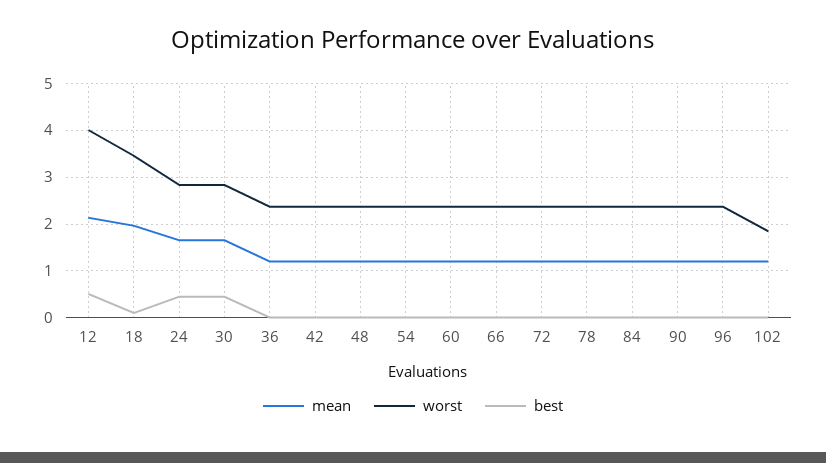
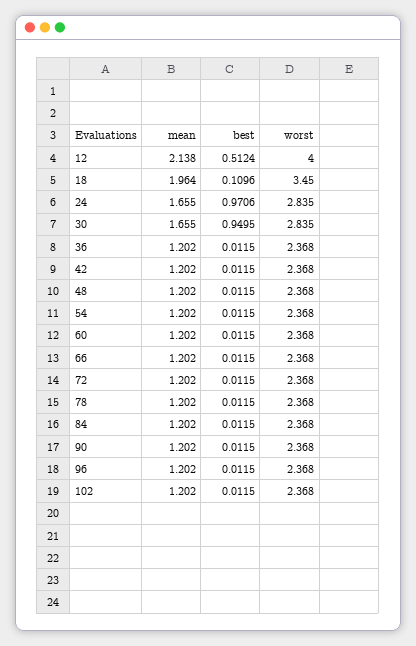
best, 24: 0.4 -> 0.9706
best, 30: 0.4 -> 0.9495
worst, 102: 1.8 -> 2.368

